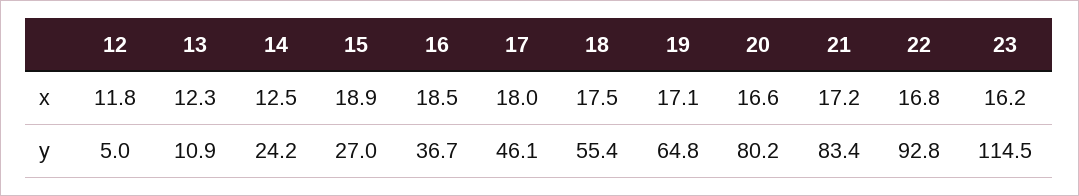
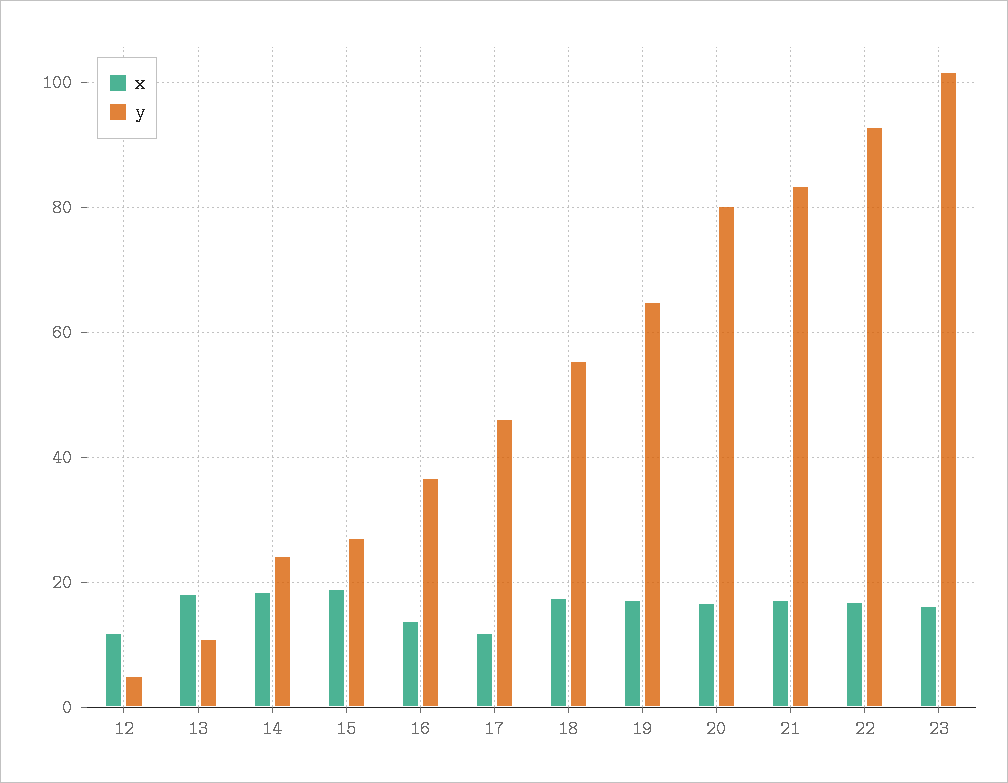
x, 13: 12.3 -> 18
x, 14: 12.5 -> 18
x, 16: 18.5 -> 14
x, 17: 18 -> 12
y, 23: 114.5 -> 102

